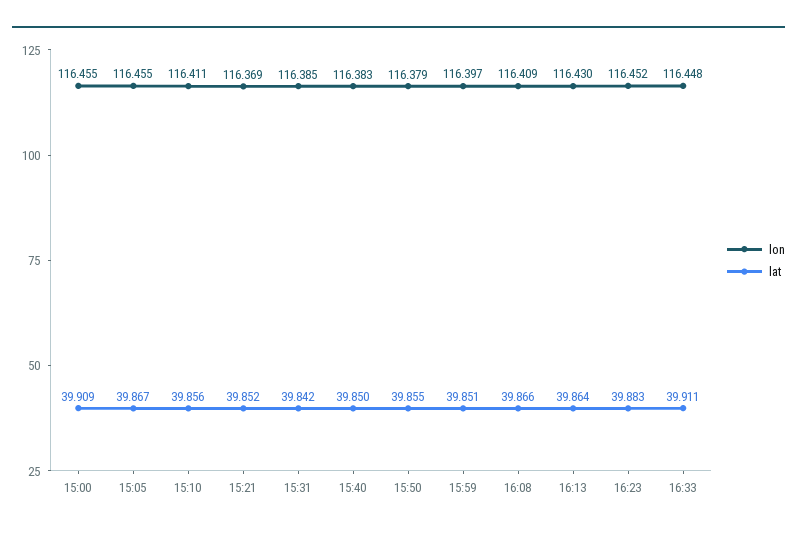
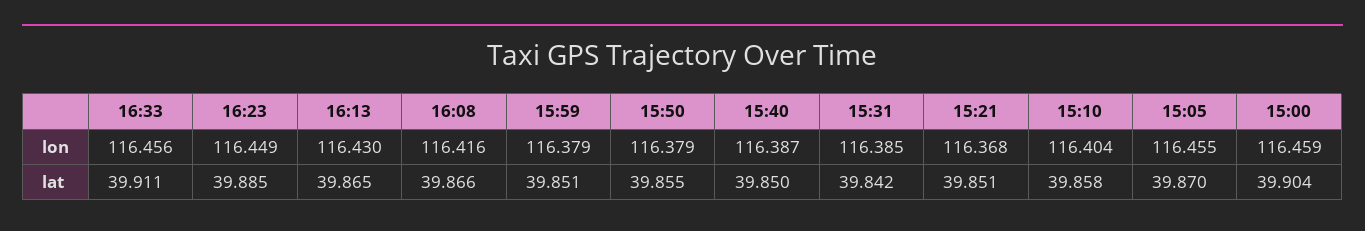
lon, 15:00: 116.455 -> 116.459
lat, 15:00: 39.909 -> 39.904
lat, 15:05: 39.867 -> 39.87
lon, 15:10: 116.411 -> 116.404
lat, 15:10: 39.856 -> 39.858
lon, 15:21: 116.369 -> 116.368
lat, 15:21: 39.852 -> 39.851
lon, 15:40: 116.383 -> 116.387
lon, 15:59: 116.397 -> 116.379
lon, 16:08: 116.409 -> 116.416
lat, 16:13: 39.864 -> 39.865
lon, 16:23: 116.452 -> 116.449
lat, 16:23: 39.883 -> 39.885
lon, 16:33: 116.448 -> 116.456

